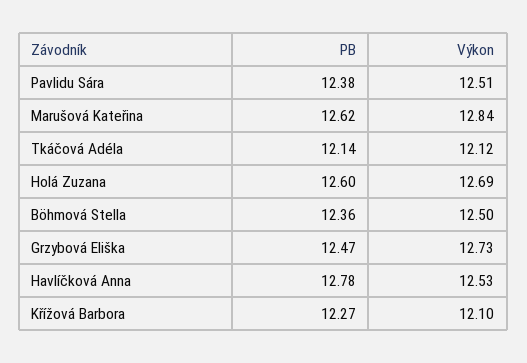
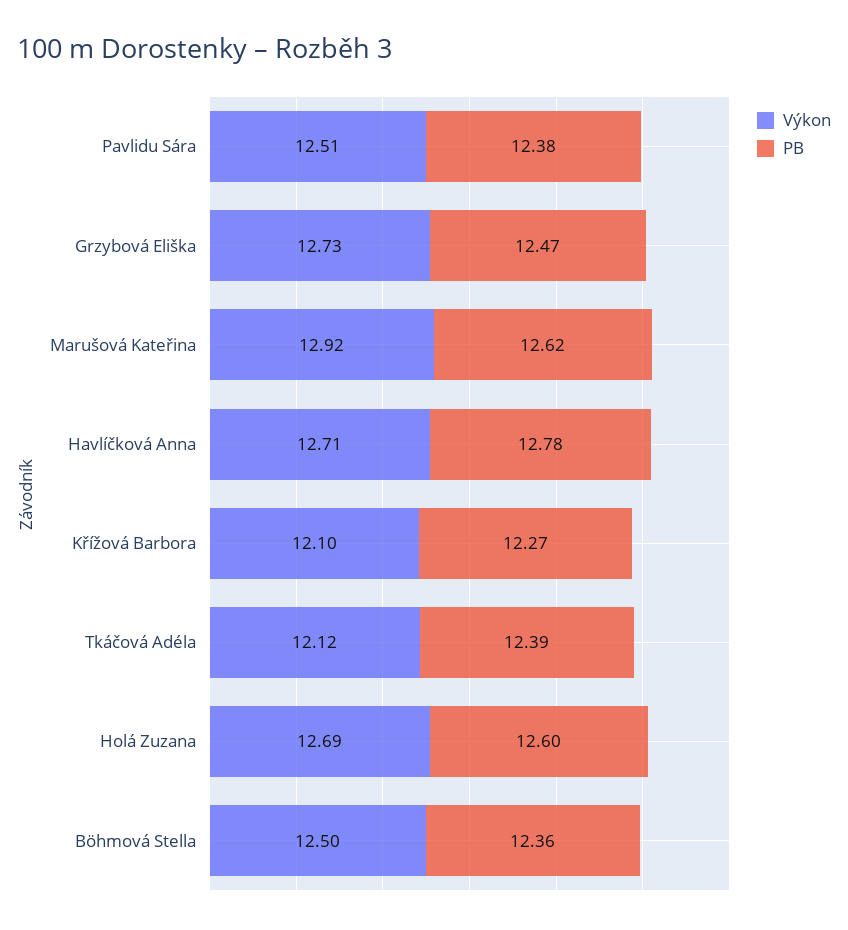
Výkon, Marušová Kateřina: 12.84 -> 12.92
PB, Tkáčová Adéla: 12.14 -> 12.39
Výkon, Havlíčková Anna: 12.53 -> 12.71

